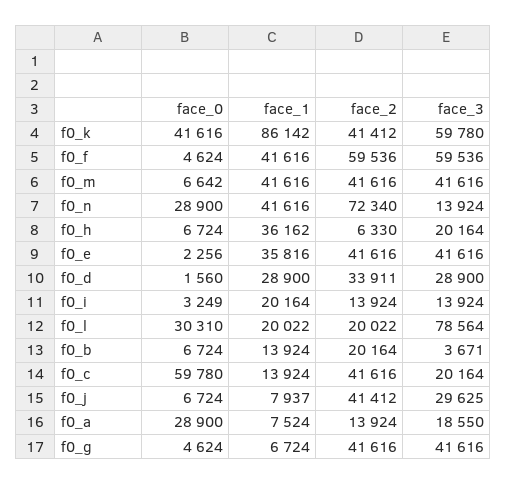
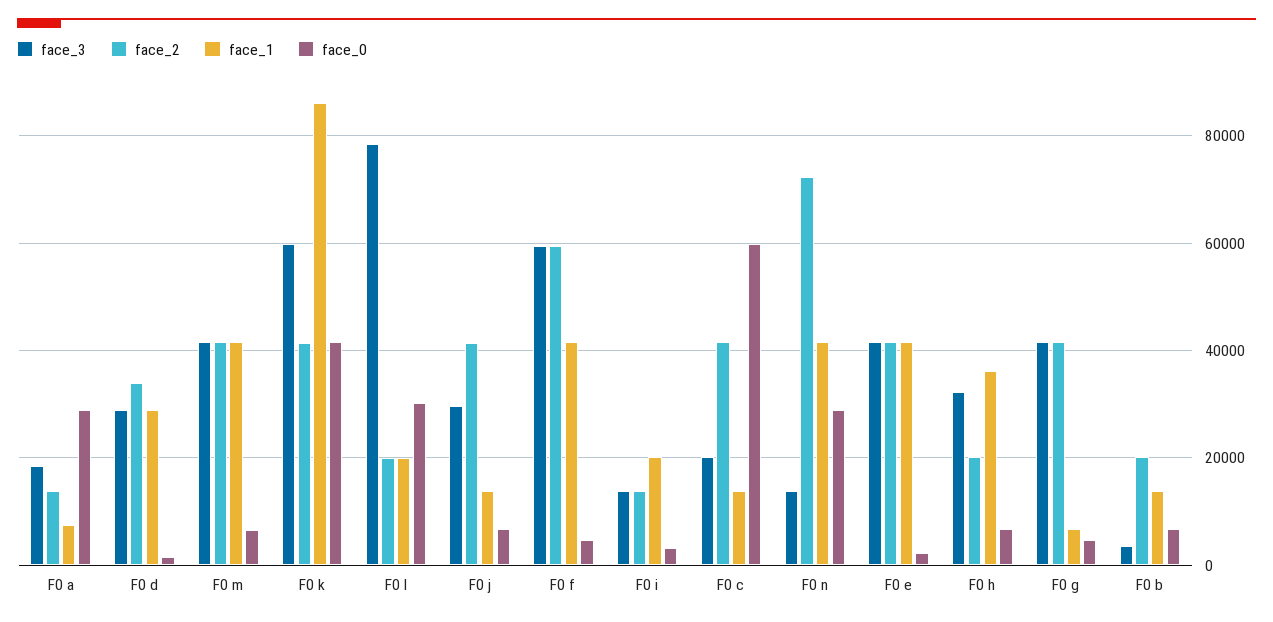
face_2, f0_h: 6330 -> 20000
face_3, f0_h: 20164 -> 32000
face_1, f0_e: 35816 -> 42000
face_1, f0_j: 7937 -> 14000

